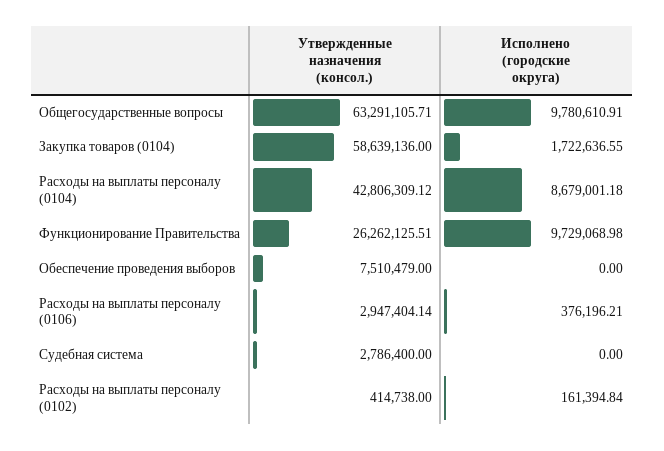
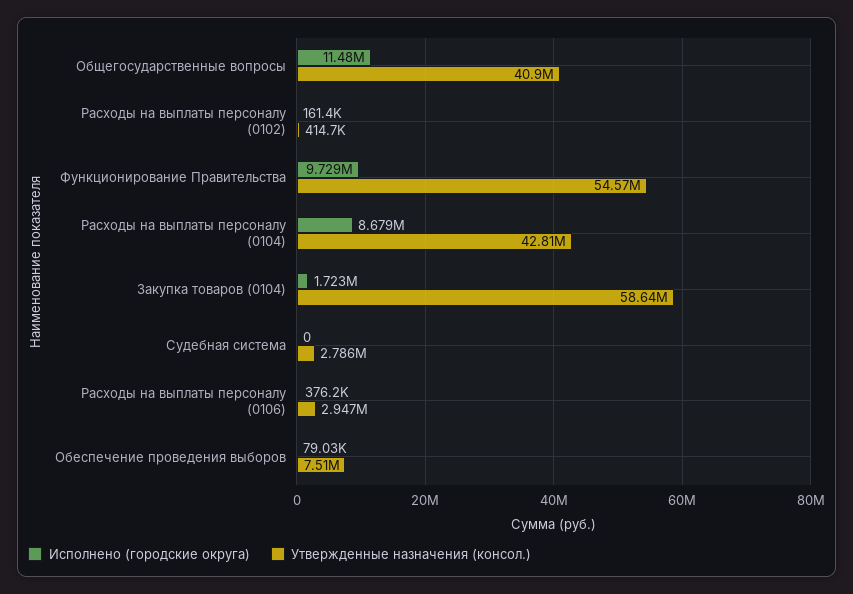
Утвержденные назначения (консол.), Общегосударственные вопросы: 63291105.71 -> 40900000
Исполнено (городские округа), Общегосударственные вопросы: 9780610.91 -> 11480000
Утвержденные назначения (консол.), Функционирование Правительства: 26262125.51 -> 54570000
Исполнено (городские округа), Обеспечение проведения выборов: 0 -> 79030

